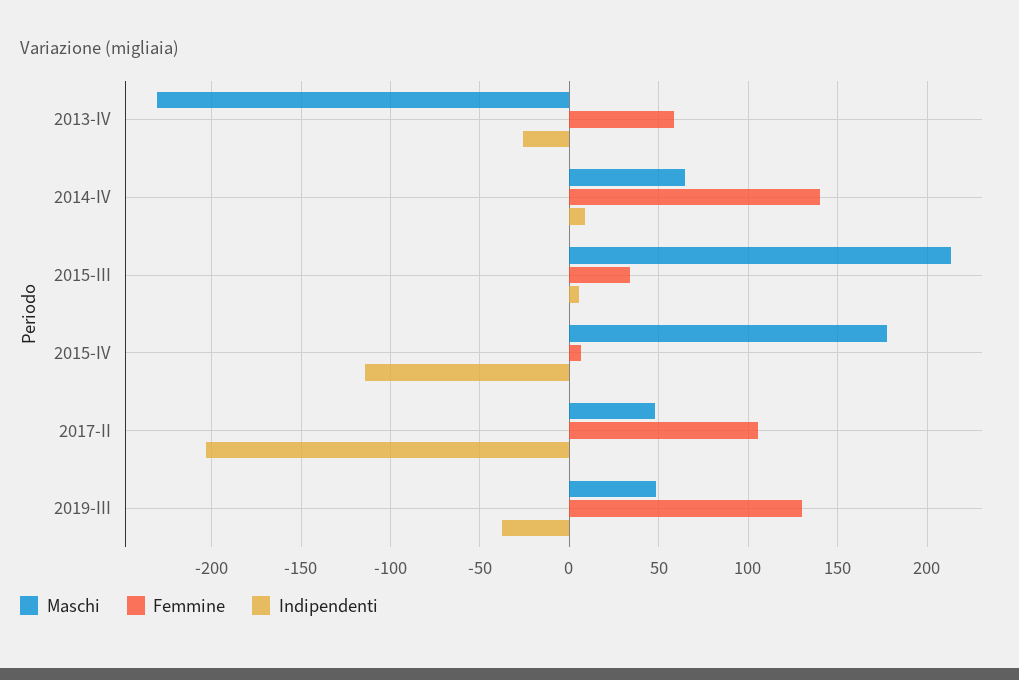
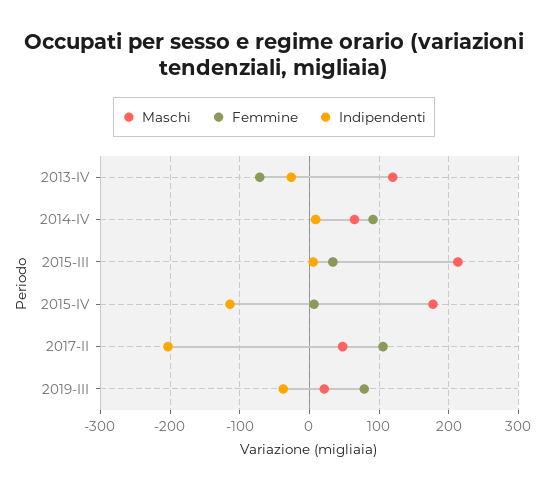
Maschi, 2013-IV: -230 -> 120
Femmine, 2013-IV: 60 -> -70
Femmine, 2014-IV: 140 -> 90
Maschi, 2019-III: 50 -> 20
Femmine, 2019-III: 130 -> 80

